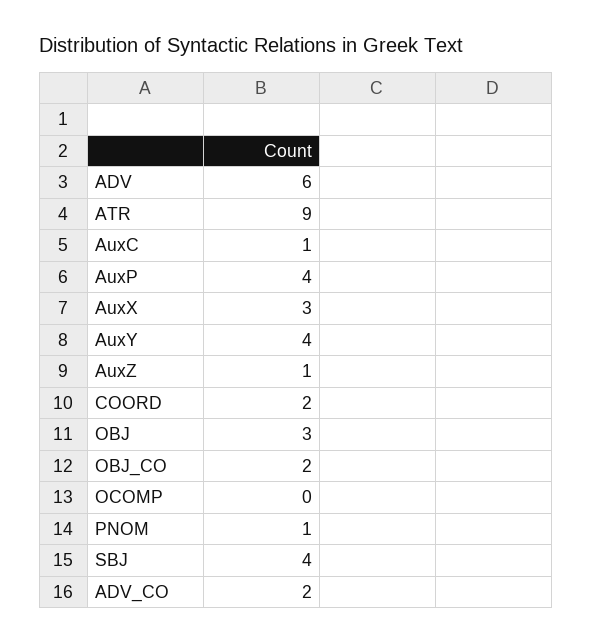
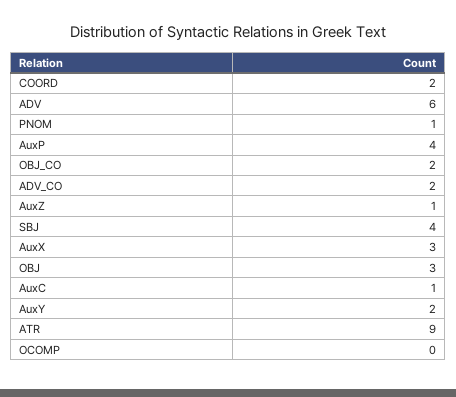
AuxY: 4 -> 2

